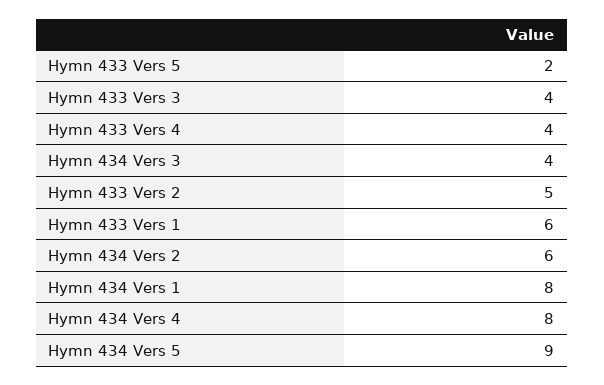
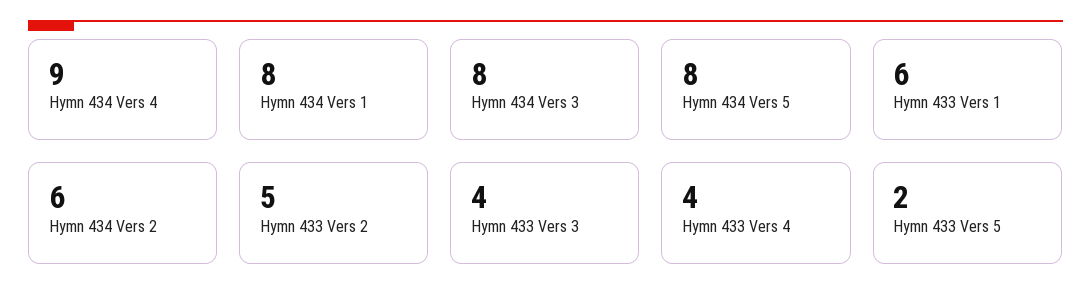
Hymn 434 Vers 3: 4 -> 8
Hymn 434 Vers 4: 8 -> 9
Hymn 434 Vers 5: 9 -> 8

